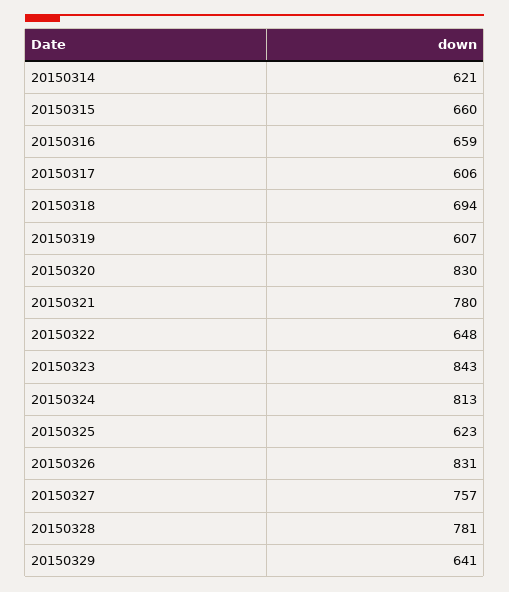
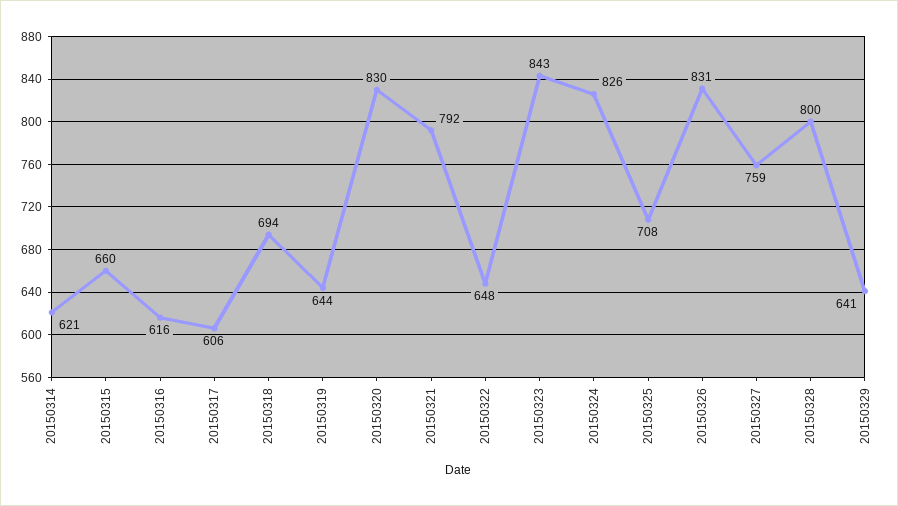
20150316: 659 -> 616
20150319: 607 -> 644
20150321: 780 -> 792
20150324: 813 -> 826
20150325: 623 -> 708
20150327: 757 -> 759
20150328: 781 -> 800

